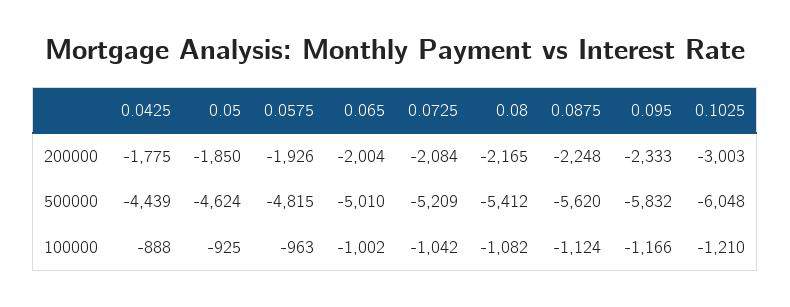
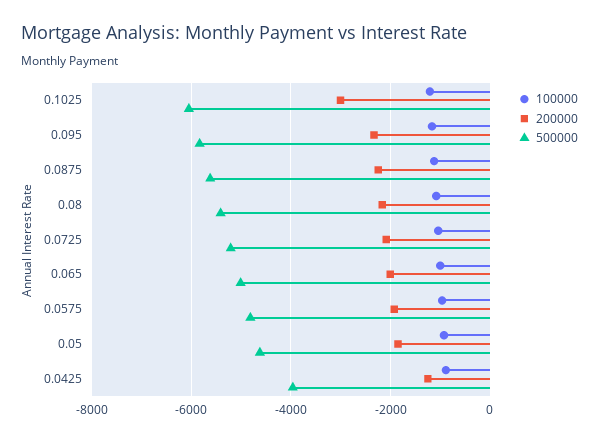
200000, 0.0425: -1775 -> -1200
500000, 0.0425: -4439 -> -4000

